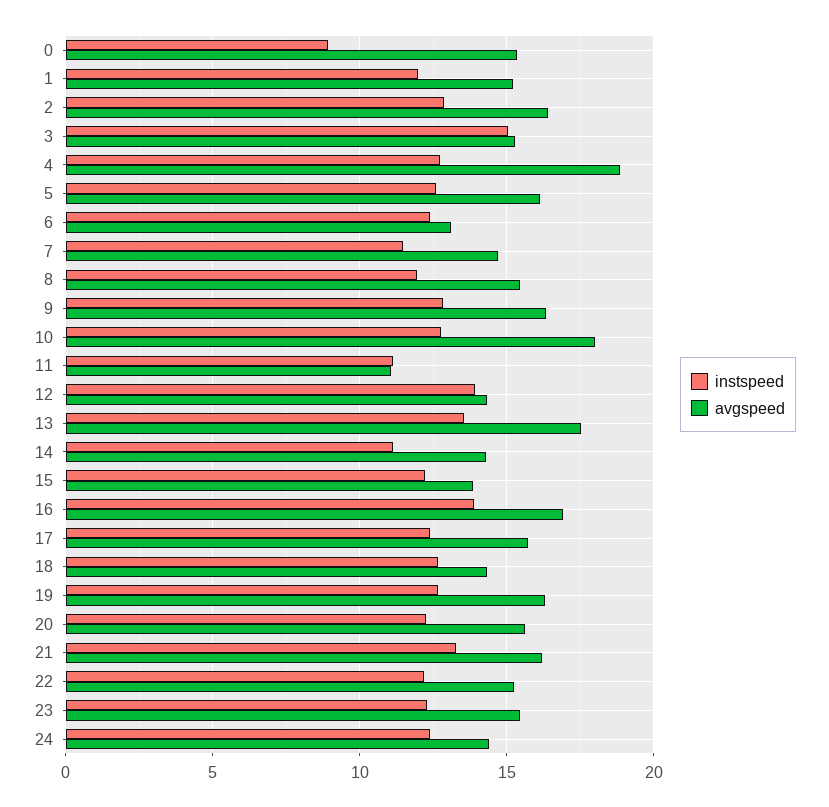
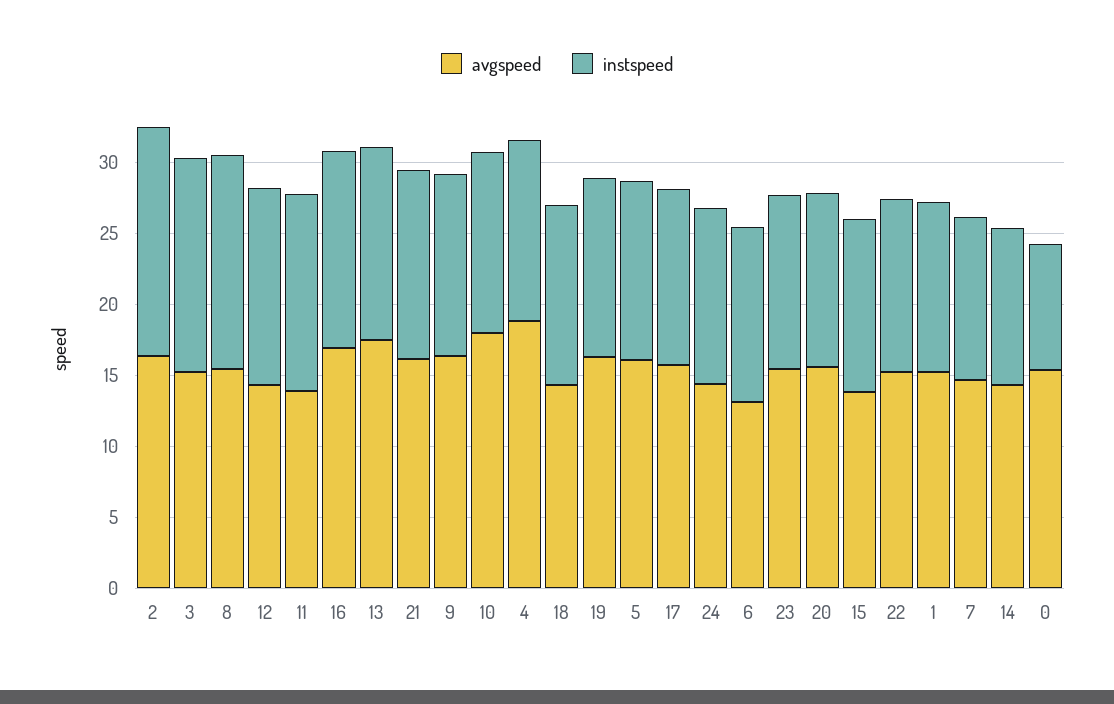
instspeed, 2: 13 -> 16
instspeed, 8: 12 -> 15
instspeed, 11: 11 -> 14
avgspeed, 11: 11 -> 14

